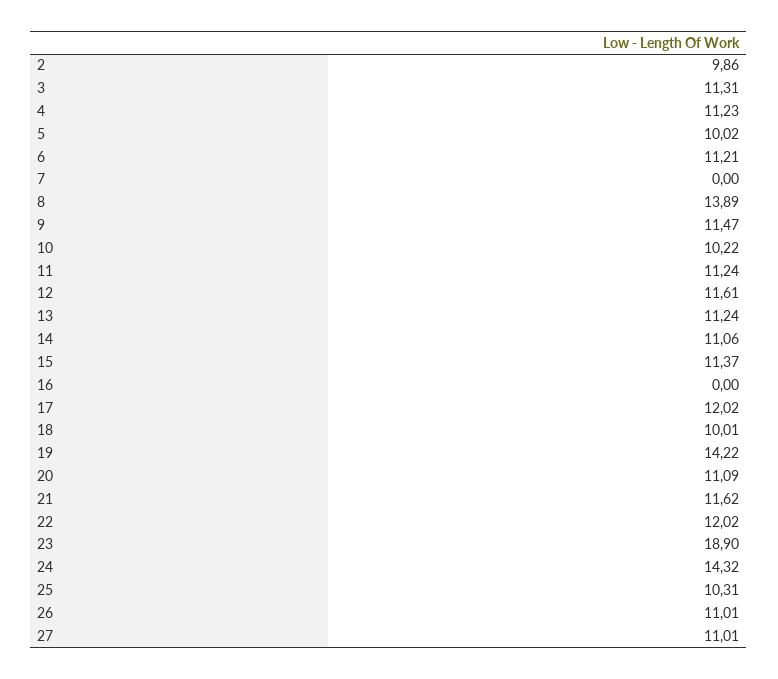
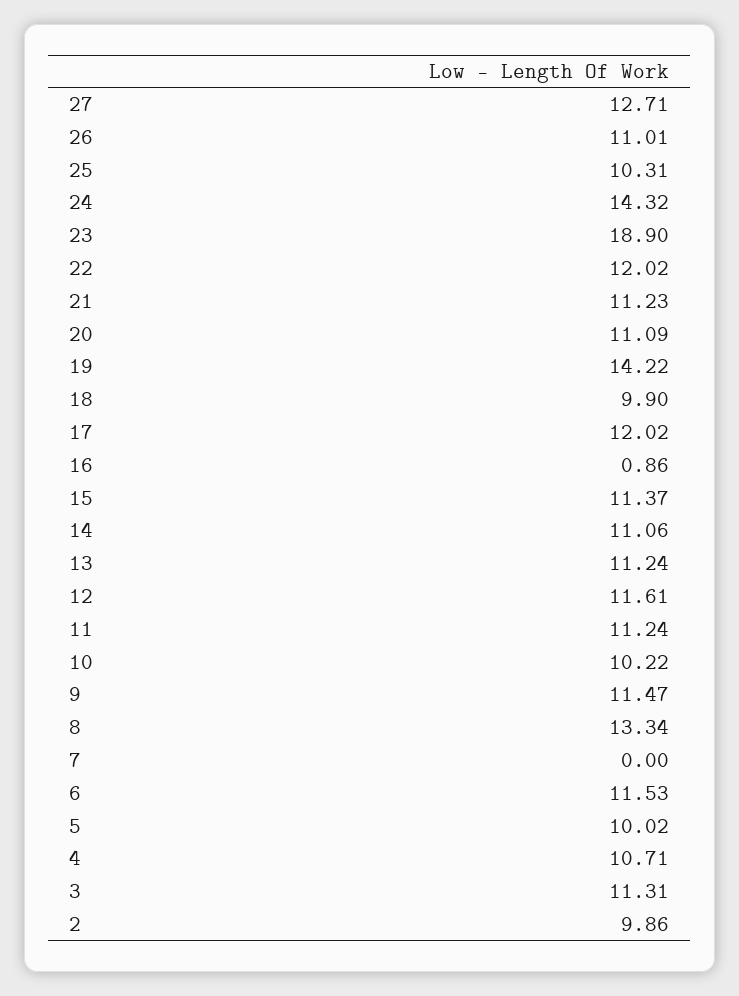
4: 11.23 -> 10.71
6: 11.21 -> 11.53
8: 13.89 -> 13.34
16: 0 -> 0.86
18: 10.01 -> 9.9
21: 11.62 -> 11.23
27: 11.01 -> 12.71

